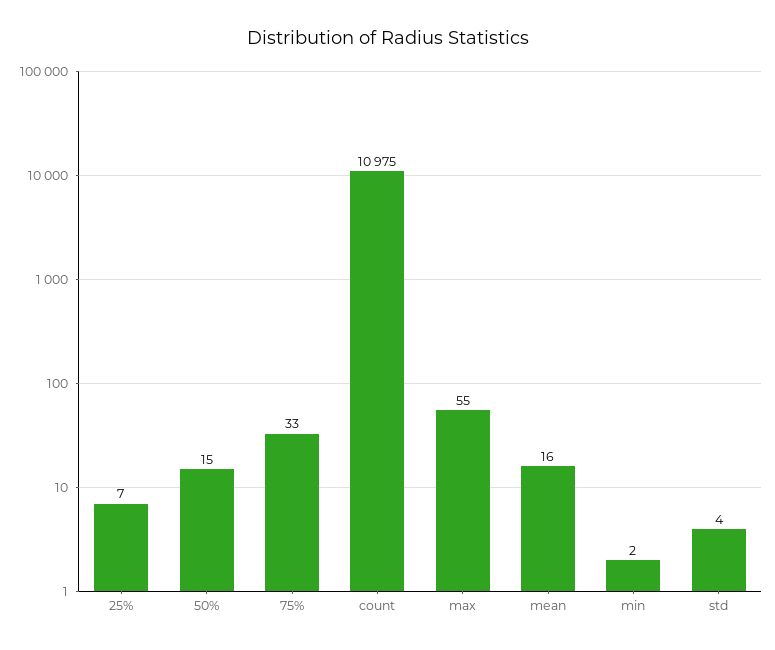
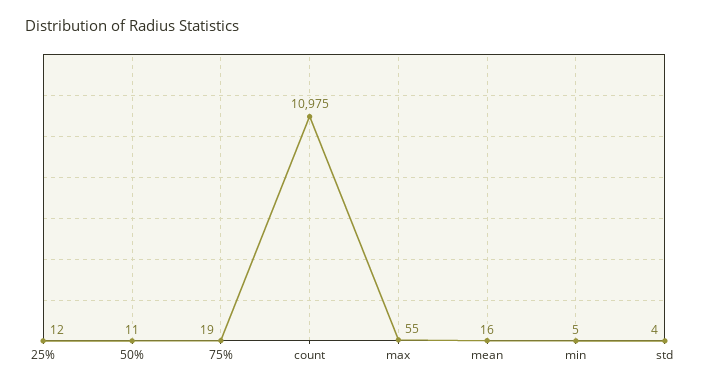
25%: 7 -> 12
50%: 15 -> 11
75%: 33 -> 19
min: 2 -> 5

